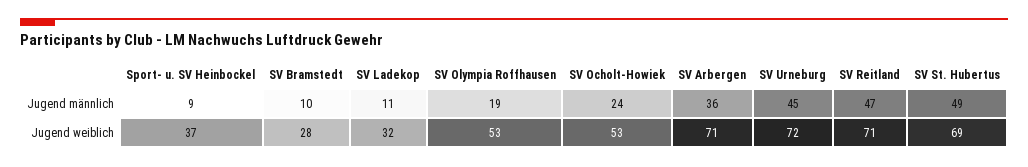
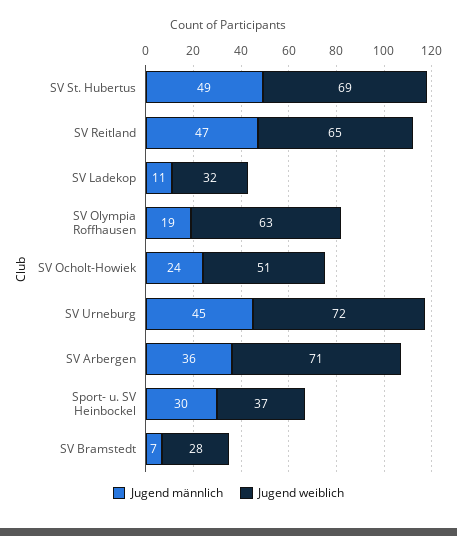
Jugend männlich, Sport- u. SV Heinbockel: 9 -> 30
Jugend männlich, SV Bramstedt: 10 -> 7
Jugend weiblich, SV Olympia Roffhausen: 53 -> 63
Jugend weiblich, SV Ocholt-Howiek: 53 -> 51
Jugend weiblich, SV Reitland: 71 -> 65

